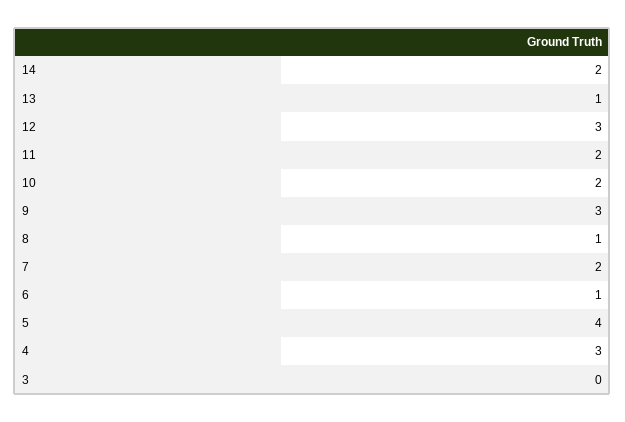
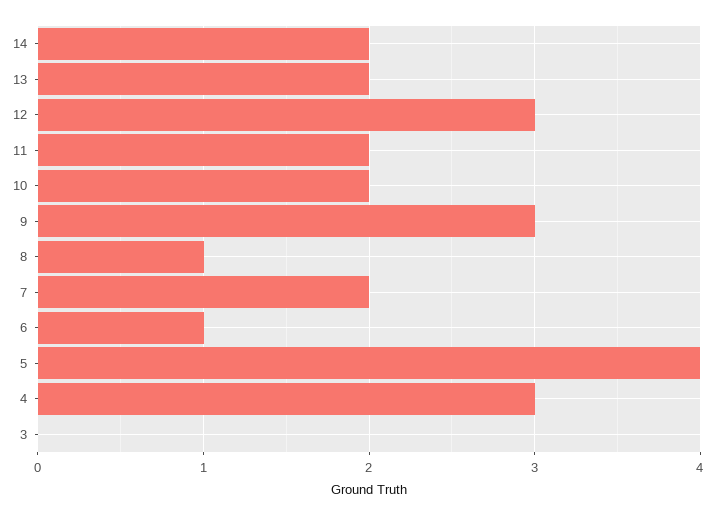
13: 1 -> 2

